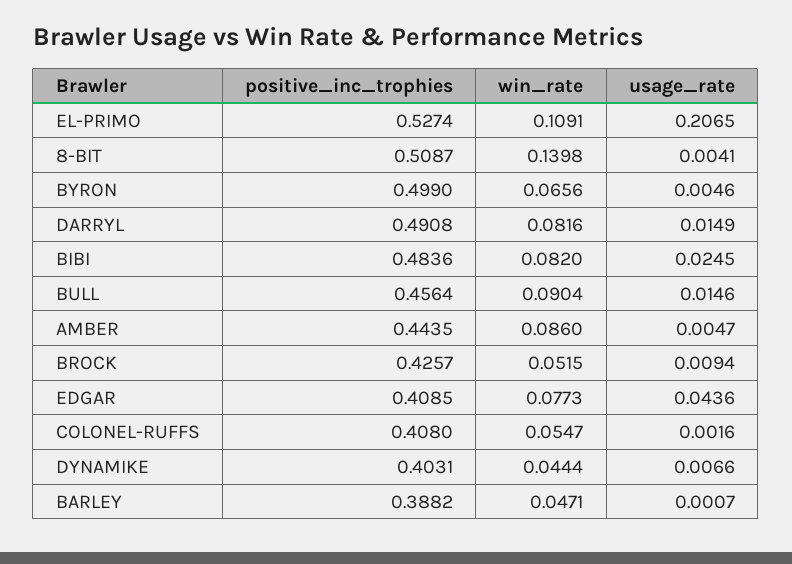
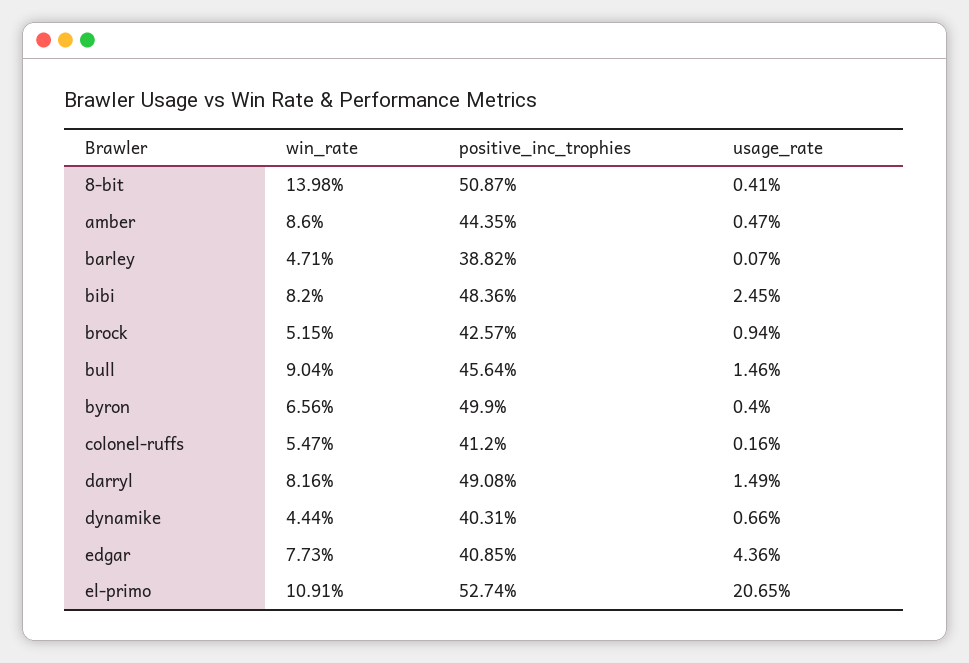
usage_rate, BYRON: 0.0046 -> 0.004
positive_inc_trophies, COLONEL-RUFFS: 0.408 -> 0.412

